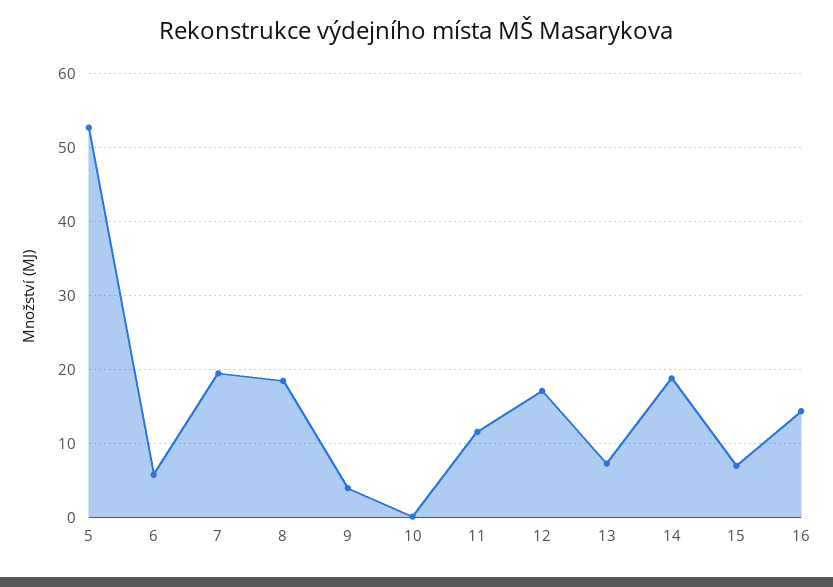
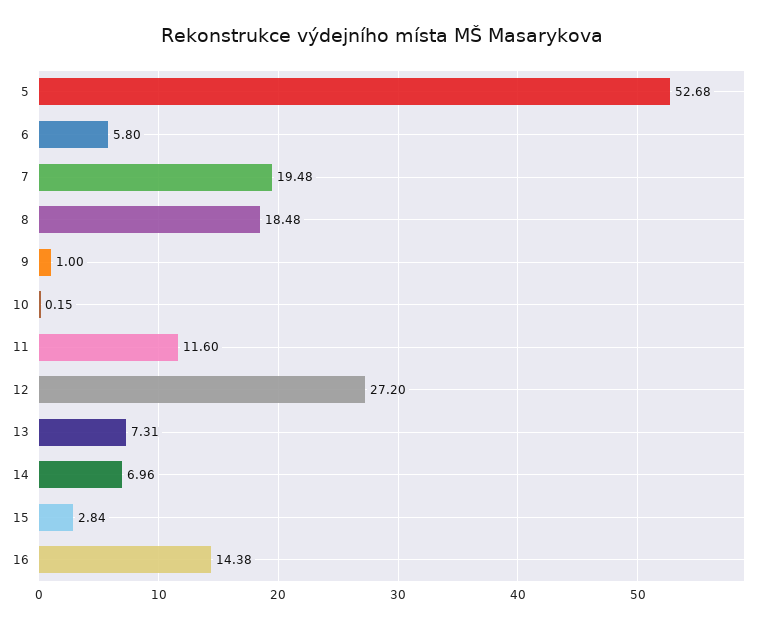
9: 4 -> 1
12: 17 -> 27.2
14: 19 -> 6.96
15: 7 -> 2.84

